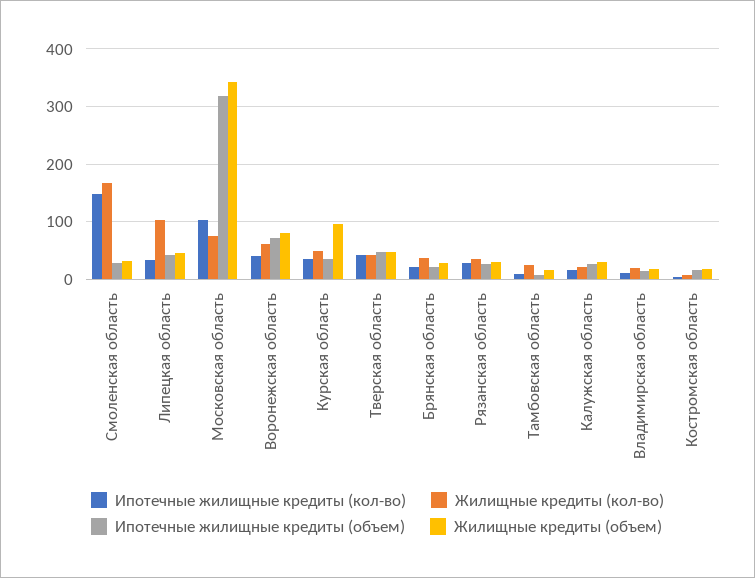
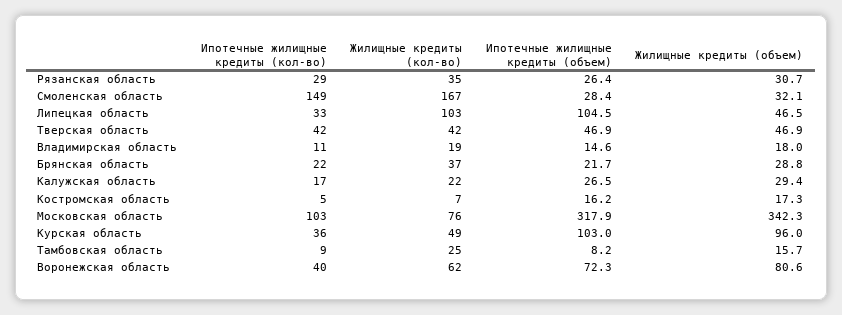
Ипотечные жилищные кредиты (объем), Липецкая область: 40 -> 104.5
Ипотечные жилищные кредиты (объем), Курская область: 40 -> 103

